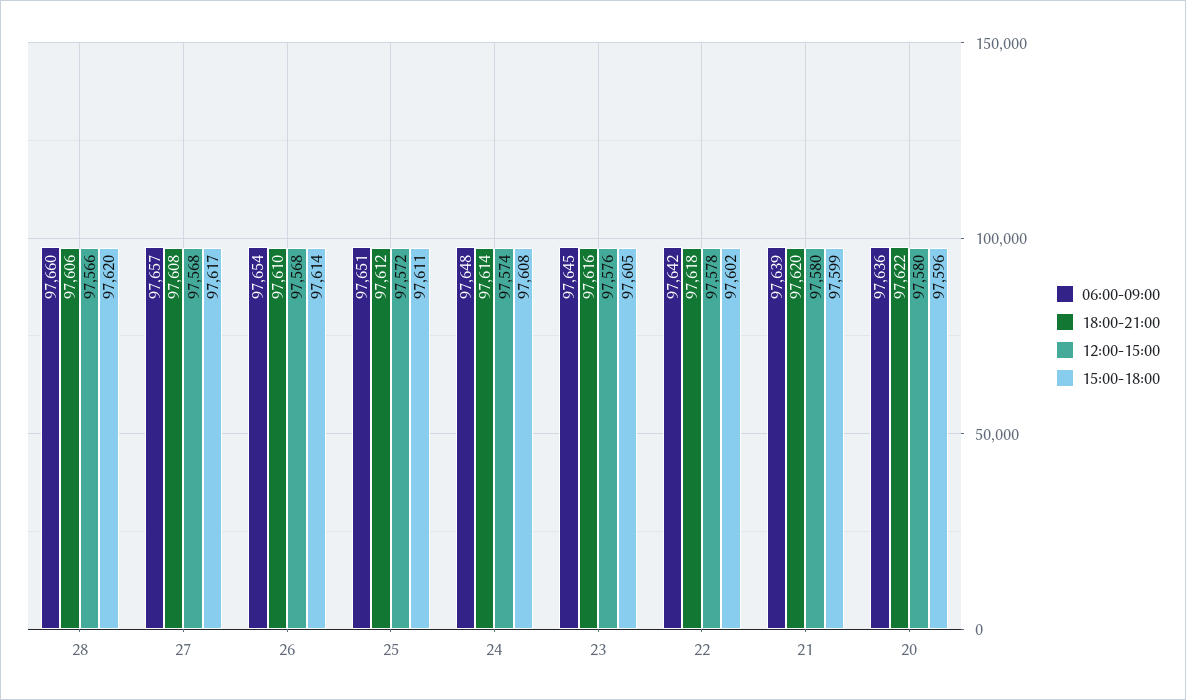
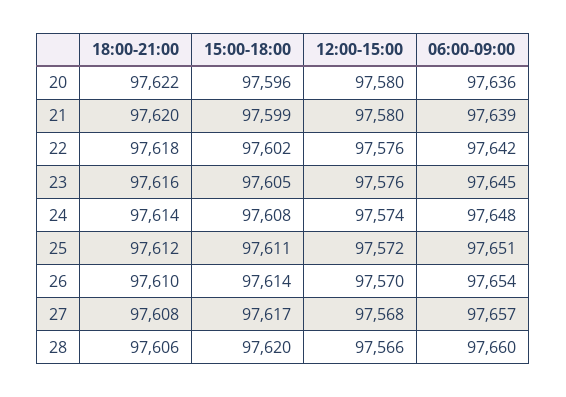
12:00-15:00, 26: 97568 -> 97570
12:00-15:00, 22: 97578 -> 97576

